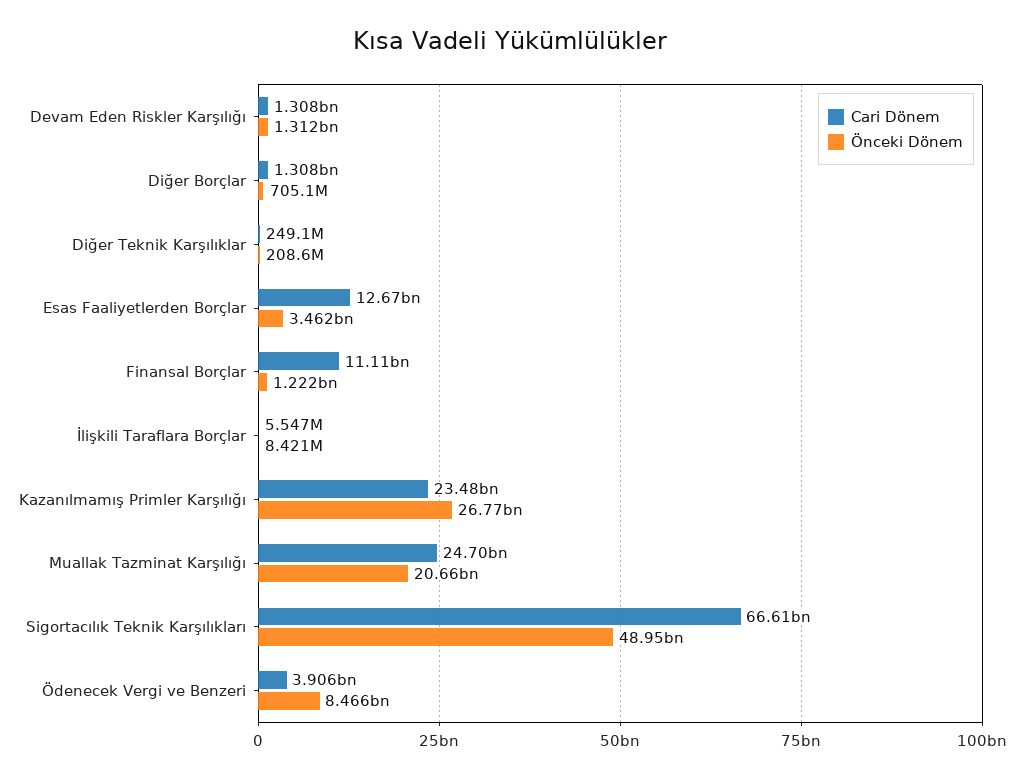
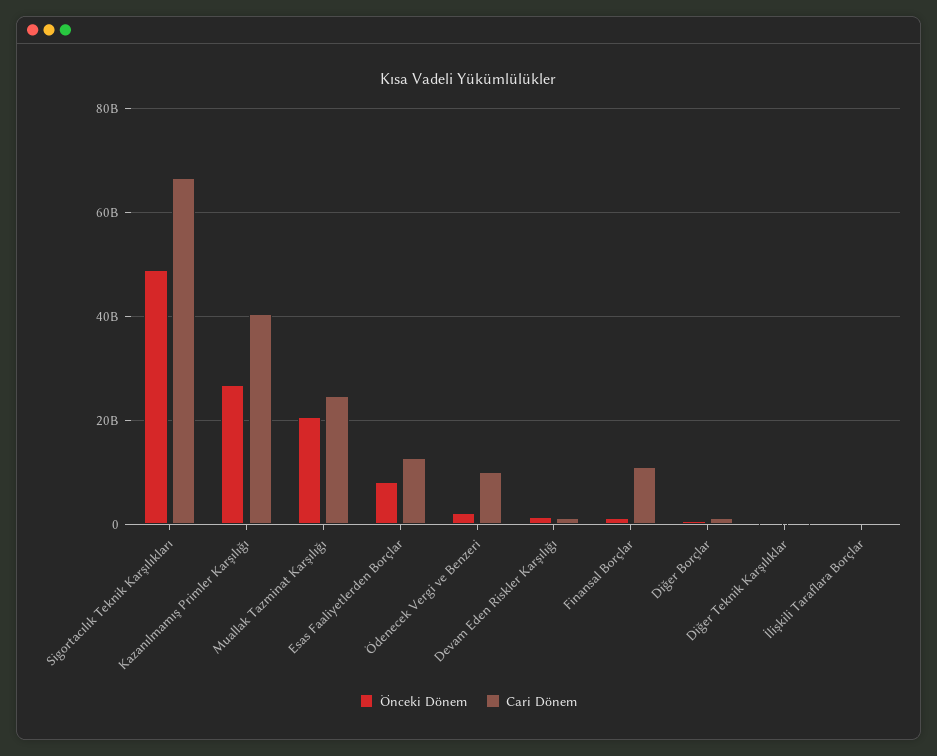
Önceki Dönem, Esas Faaliyetlerden Borçlar: 3462000000 -> 8000000000
Cari Dönem, Kazanılmamış Primler Karşılığı: 23480000000 -> 40000000000
Cari Dönem, Ödenecek Vergi ve Benzeri: 3906000000 -> 10000000000
Önceki Dönem, Ödenecek Vergi ve Benzeri: 8466000000 -> 2000000000

